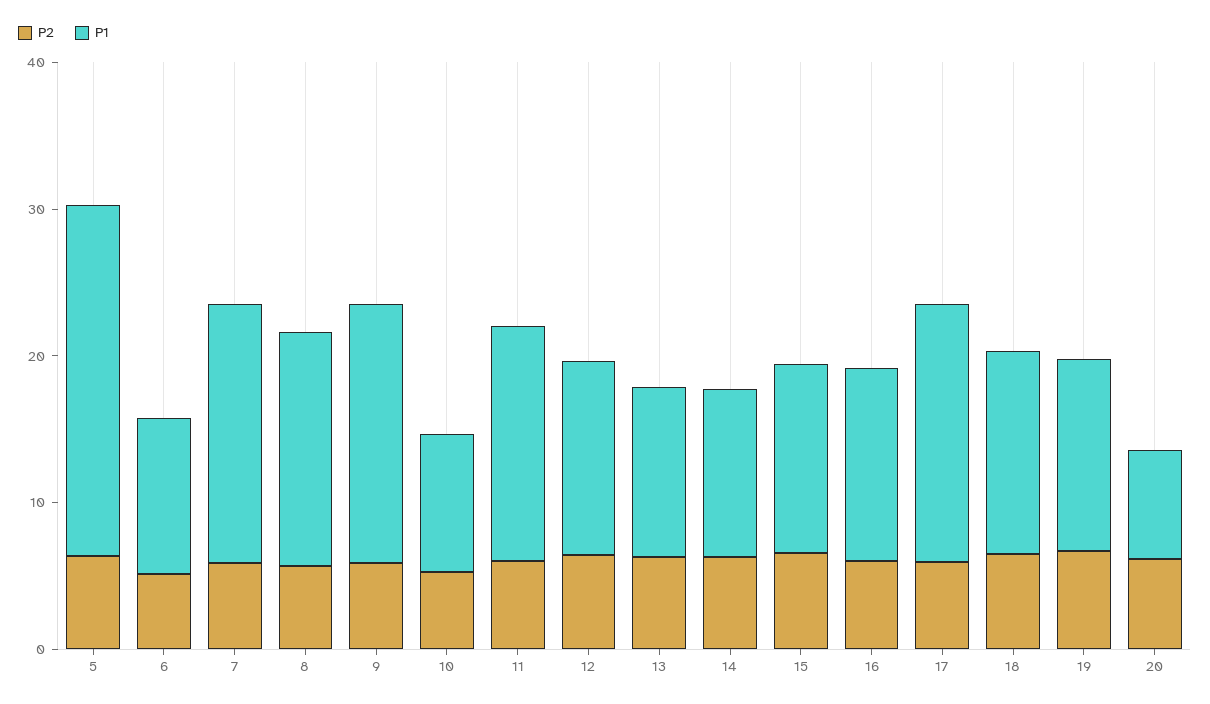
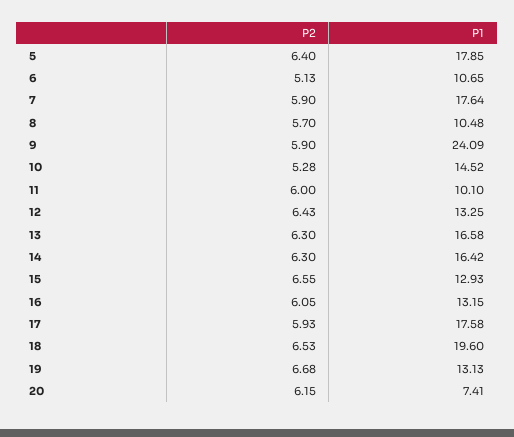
P1, 5: 24 -> 17.85
P1, 8: 16 -> 10.48
P1, 9: 18 -> 24.09
P1, 10: 10 -> 14.52
P1, 11: 16 -> 10.1
P1, 13: 12 -> 16.58
P1, 14: 12 -> 16.42
P1, 18: 14 -> 19.6

